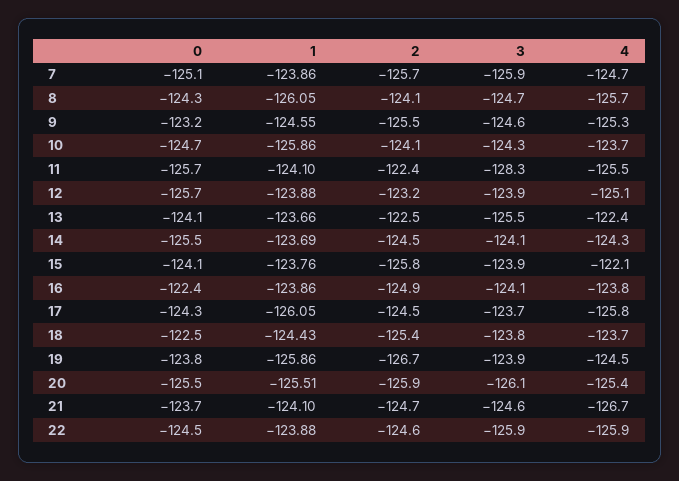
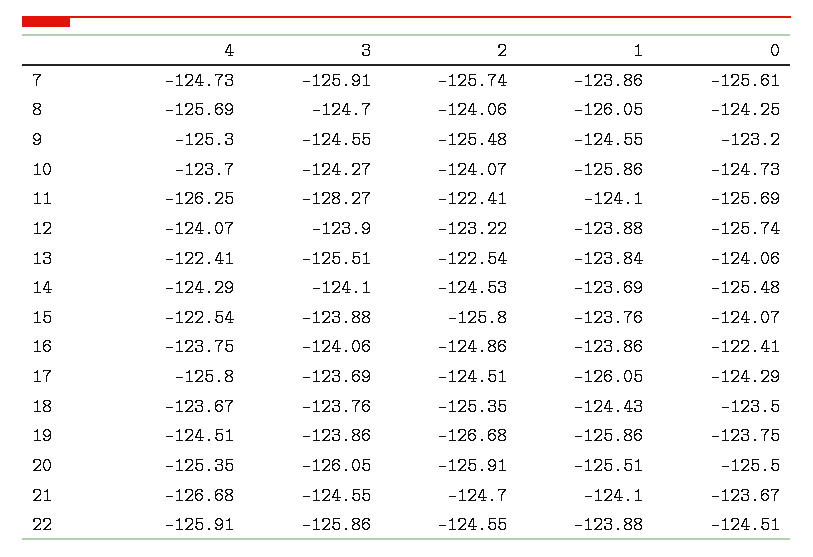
0, 7: -125.1 -> -125.61
4, 11: -125.5 -> -126.25
4, 12: -125.1 -> -124.07
1, 13: -123.66 -> -123.84
4, 15: -122.1 -> -122.54
0, 18: -122.5 -> -123.5

